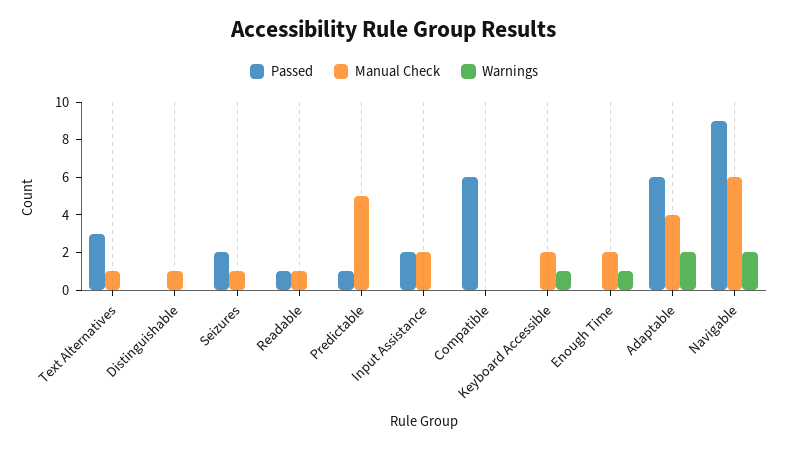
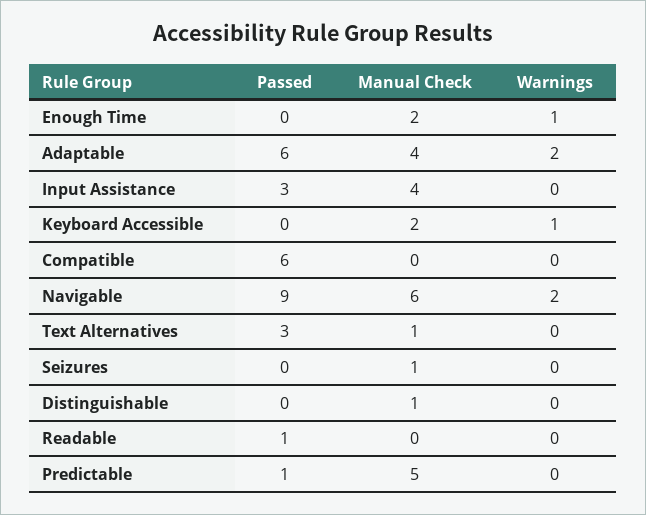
Passed, Seizures: 2 -> 0
Manual Check, Readable: 1 -> 0
Passed, Input Assistance: 2 -> 3
Manual Check, Input Assistance: 2 -> 4

